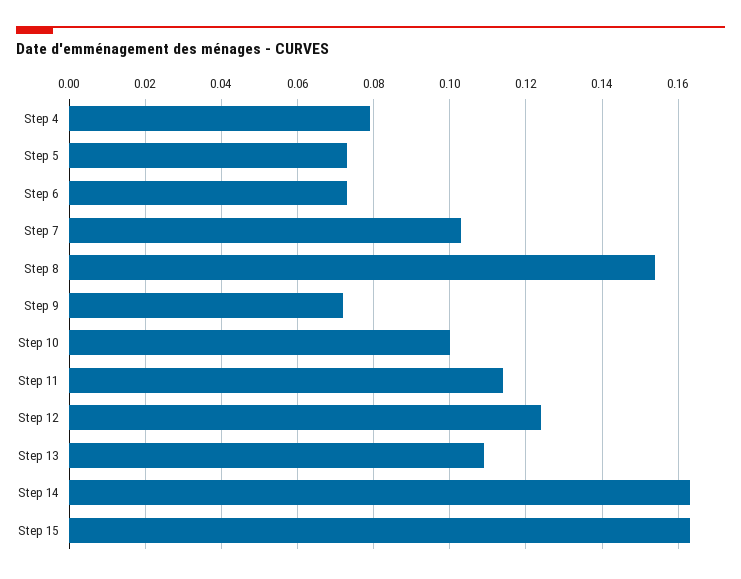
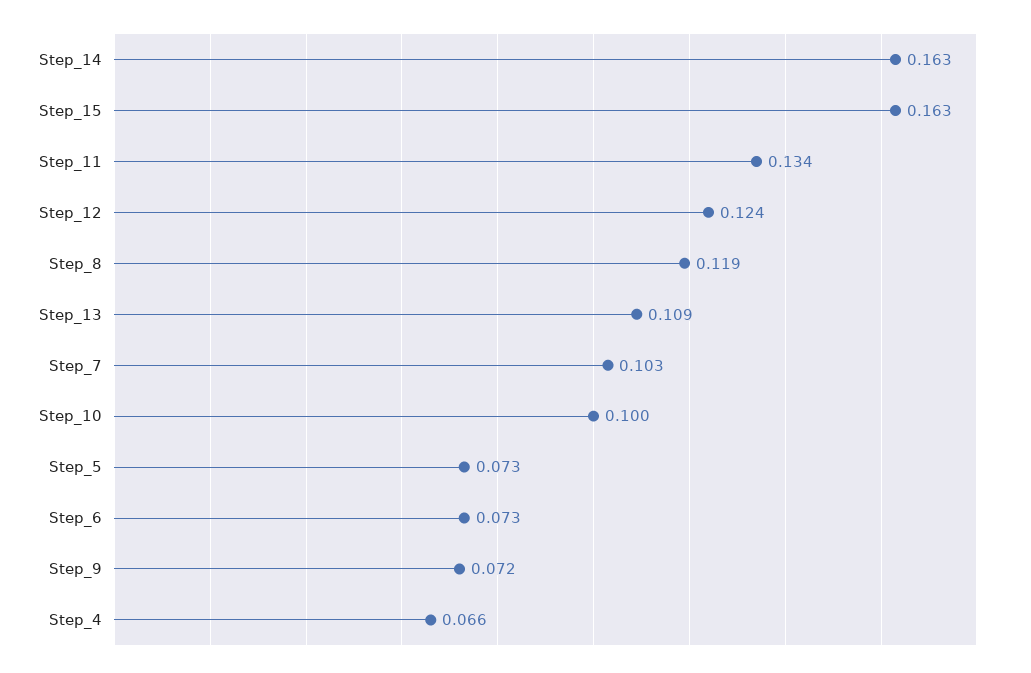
Step 4: 0.08 -> 0.066
Step 8: 0.155 -> 0.119
Step 11: 0.115 -> 0.134

